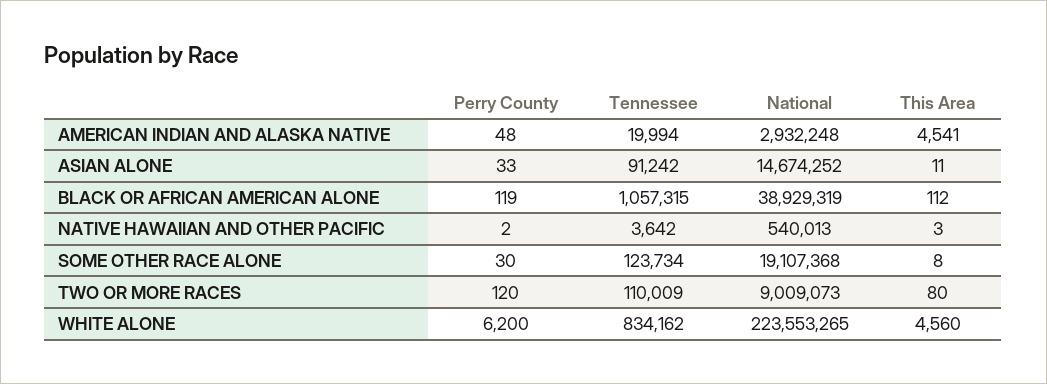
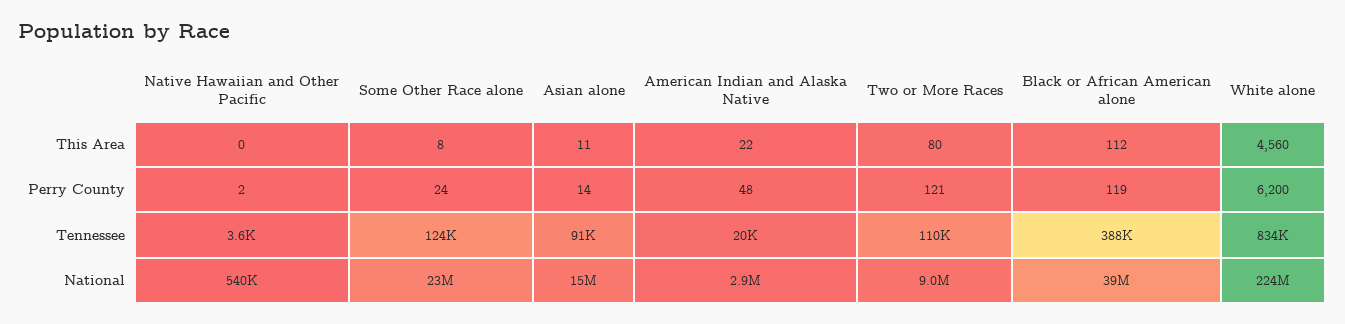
This Area, AMERICAN INDIAN AND ALASKA NATIVE: 4541 -> 22
Perry County, ASIAN ALONE: 33 -> 14
Tennessee, BLACK OR AFRICAN AMERICAN ALONE: 1057315 -> 388000
This Area, NATIVE HAWAIIAN AND OTHER PACIFIC: 3 -> 0
Perry County, SOME OTHER RACE ALONE: 30 -> 24
National, SOME OTHER RACE ALONE: 19107368 -> 23000000
Perry County, TWO OR MORE RACES: 120 -> 121

